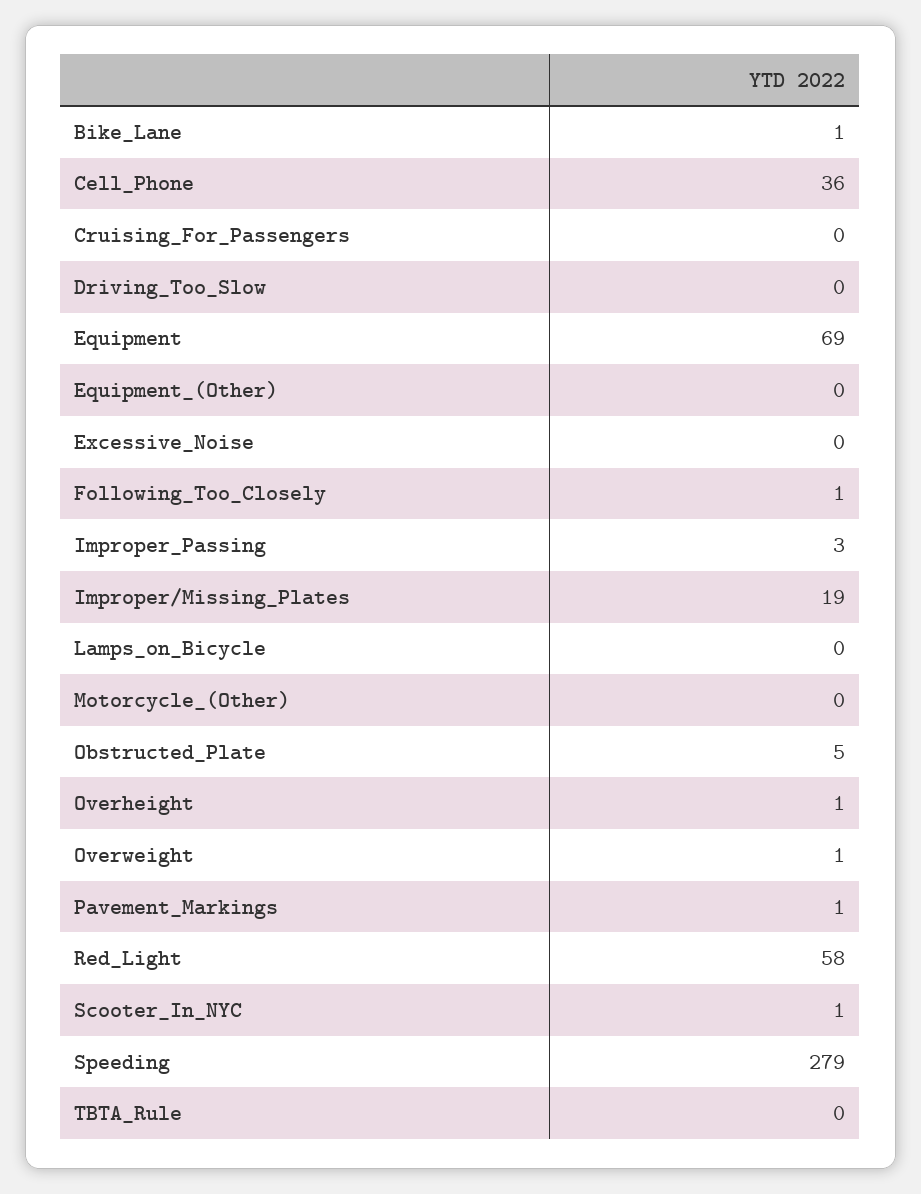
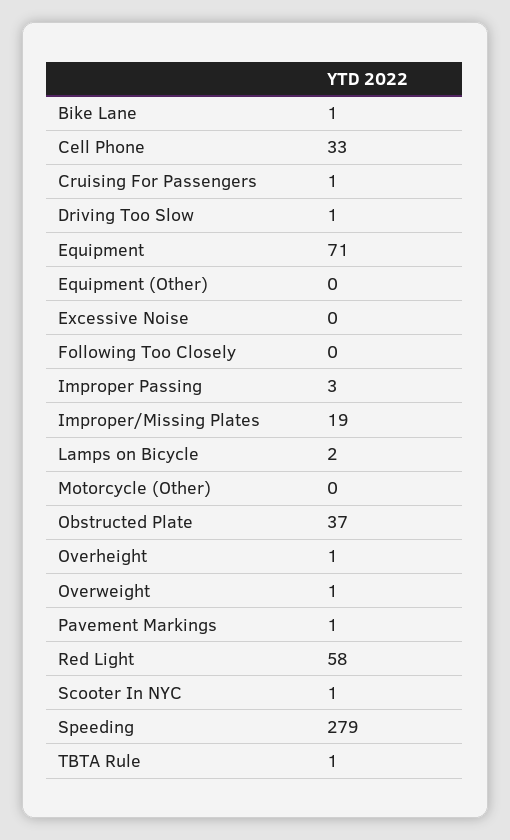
Cell_Phone: 36 -> 33
Cruising_For_Passengers: 0 -> 1
Driving_Too_Slow: 0 -> 1
Equipment: 69 -> 71
Following_Too_Closely: 1 -> 0
Lamps_on_Bicycle: 0 -> 2
Obstructed_Plate: 5 -> 37
TBTA_Rule: 0 -> 1

